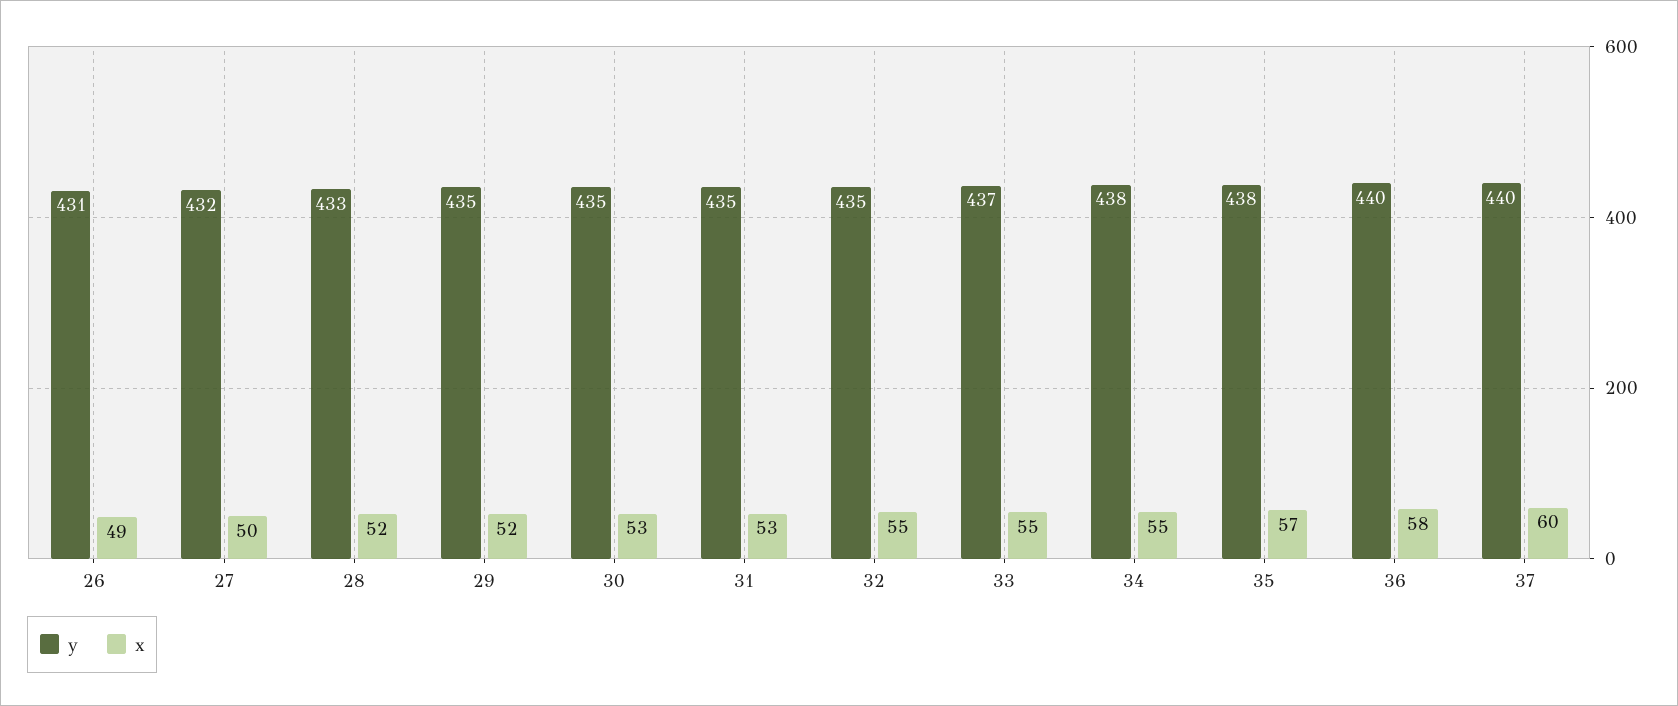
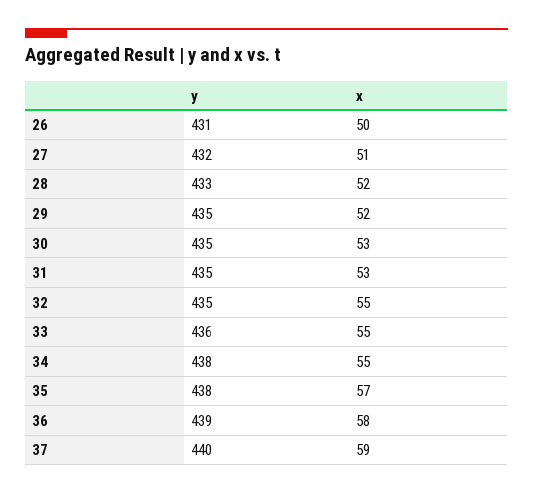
x, 26: 49 -> 50
x, 27: 50 -> 51
y, 33: 437 -> 436
y, 36: 440 -> 439
x, 37: 60 -> 59

